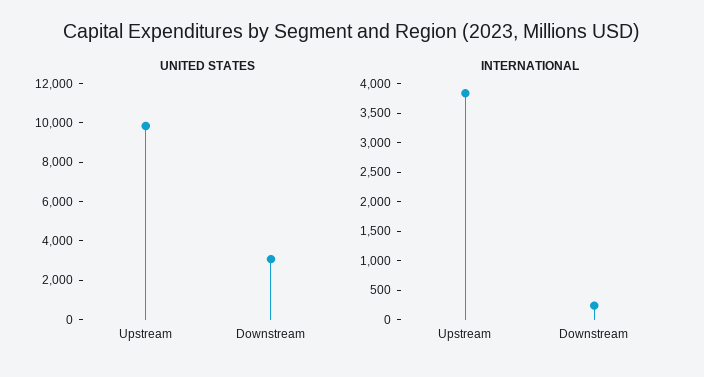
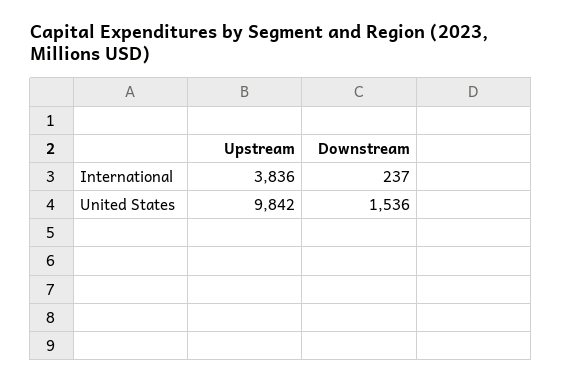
UNITED STATES, Downstream: 3000 -> 1536

